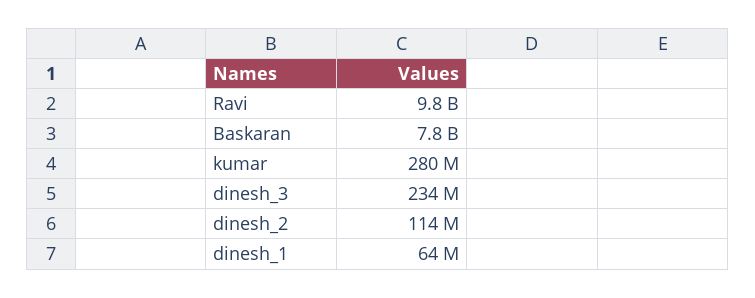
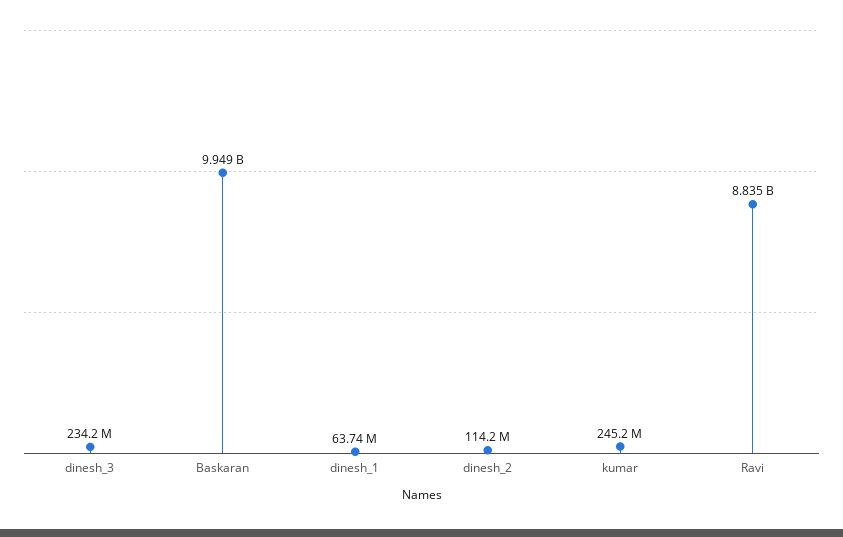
Ravi: 9800000000 -> 8835000000
Baskaran: 7800000000 -> 9949000000
kumar: 280000000 -> 245200000

